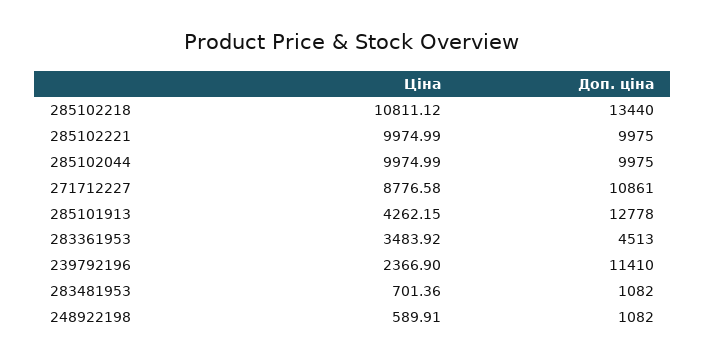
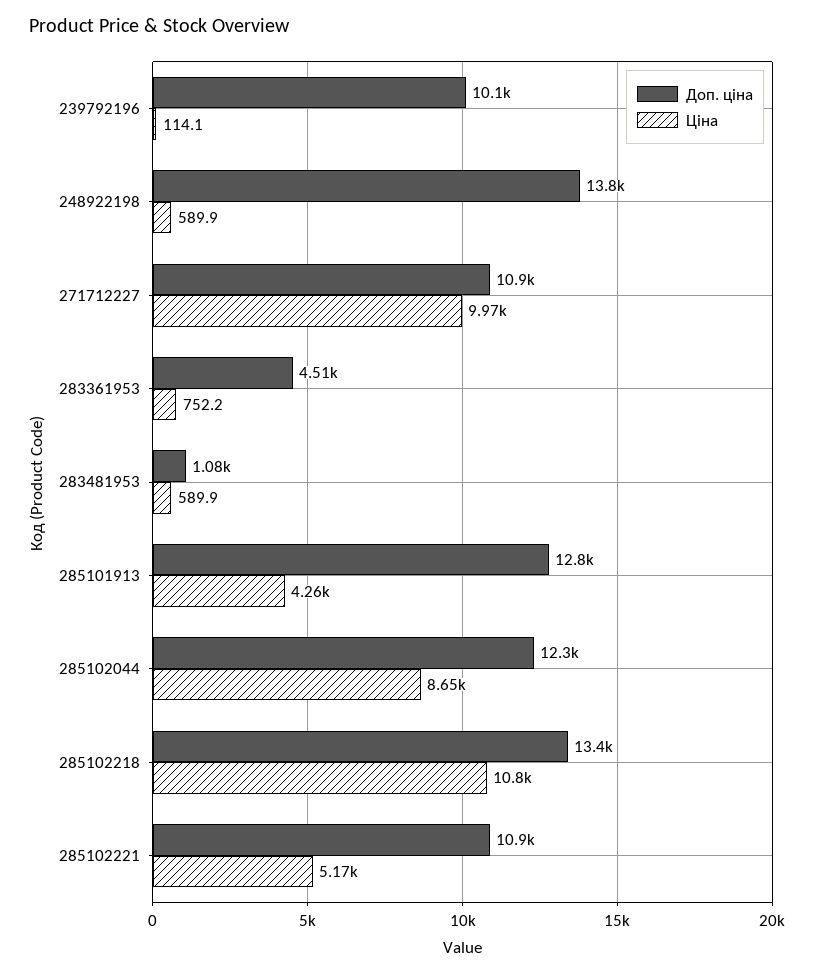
Ціна, 285102221: 9974.99 -> 5170
Доп. ціна, 285102221: 9975 -> 10900
Ціна, 285102044: 9974.99 -> 8650
Доп. ціна, 285102044: 9975 -> 12300
Ціна, 271712227: 8776.58 -> 9970
Ціна, 283361953: 3483.92 -> 752.2
Ціна, 239792196: 2366.9 -> 114.1
Доп. ціна, 239792196: 11410 -> 10100
Ціна, 283481953: 701.36 -> 589.9
Доп. ціна, 248922198: 1082 -> 13800

